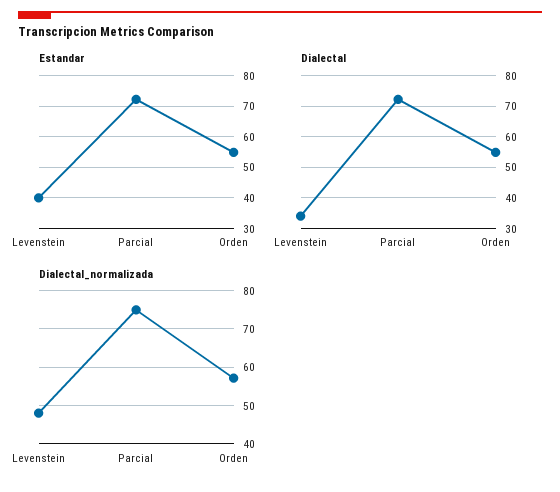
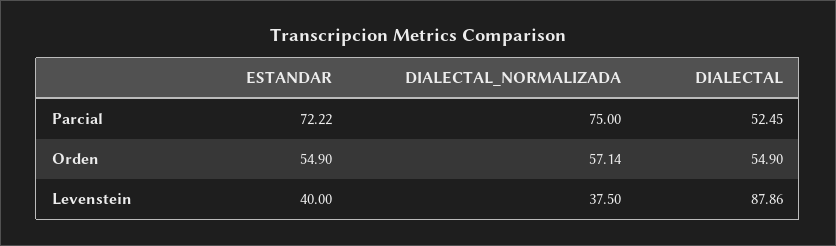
Dialectal, Levenstein: 34 -> 87.86
Dialectal, Parcial: 72 -> 52.45
Dialectal_normalizada, Levenstein: 48 -> 37.5

